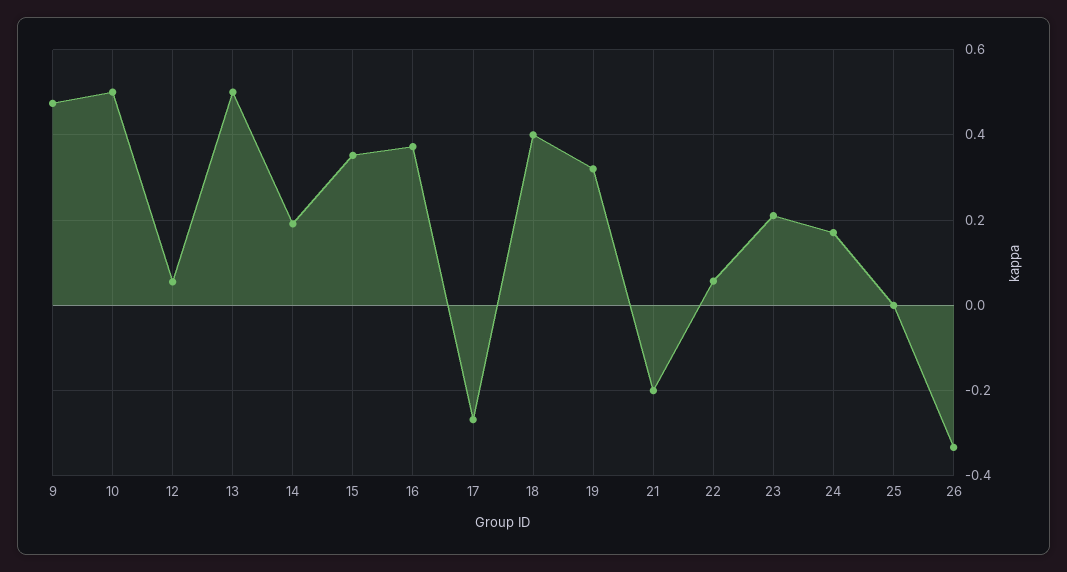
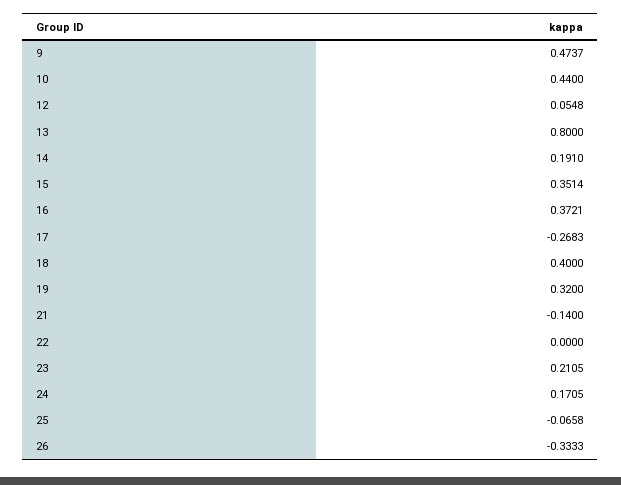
10: 0.5 -> 0.44
13: 0.5 -> 0.8
21: -0.2 -> -0.14
22: 0.06 -> 0
25: 0 -> -0.0658

